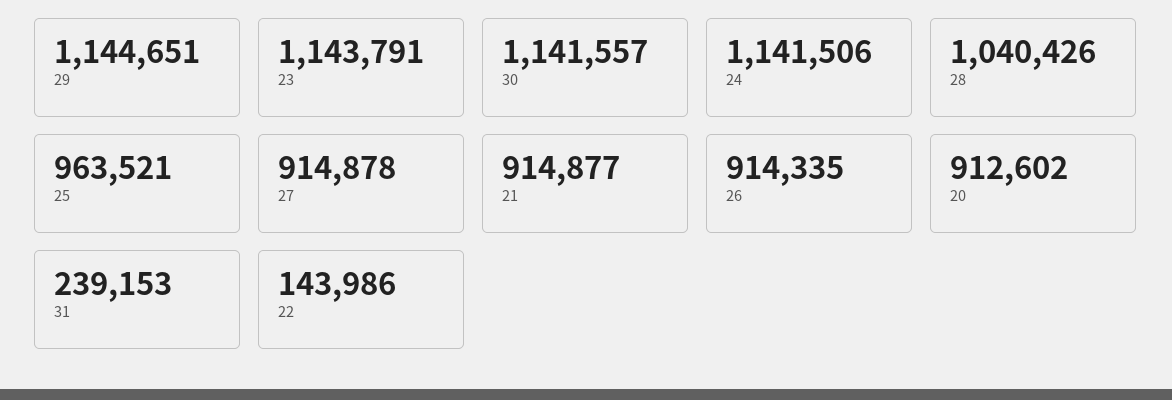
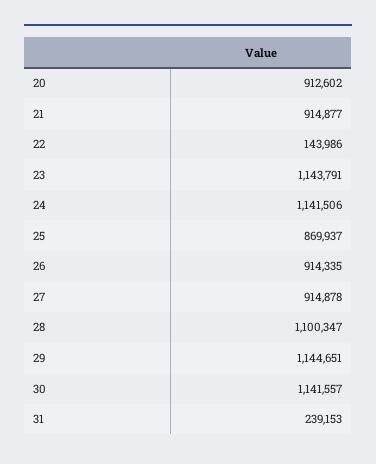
28: 1040426 -> 1100347
25: 963521 -> 869937

